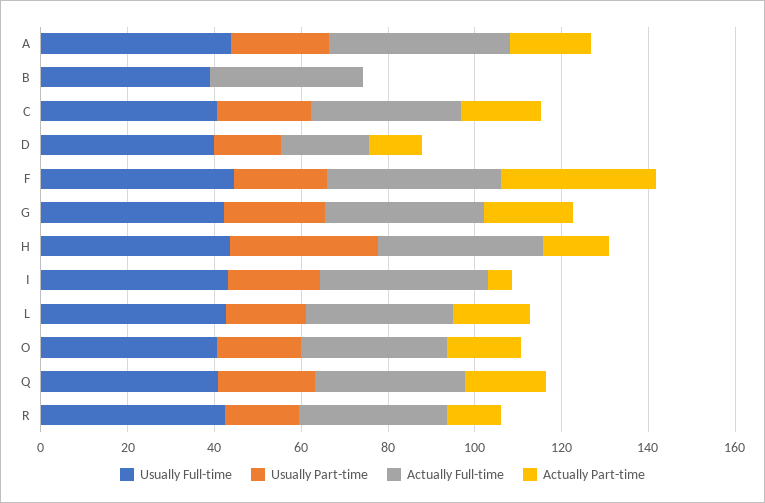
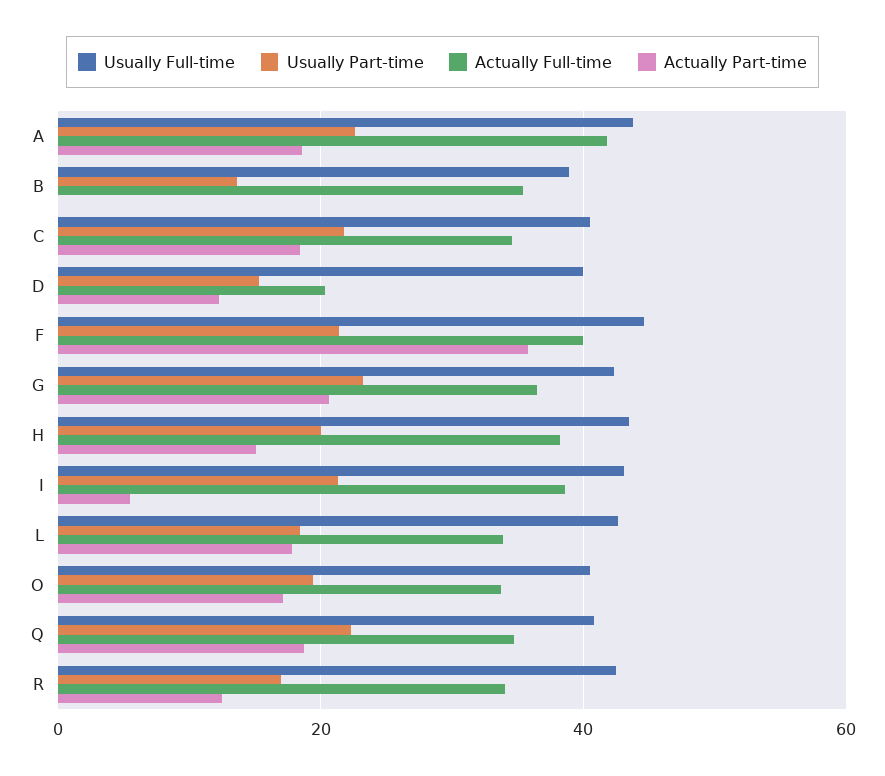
Usually Part-time, B: 0 -> 14
Usually Part-time, H: 35 -> 20

